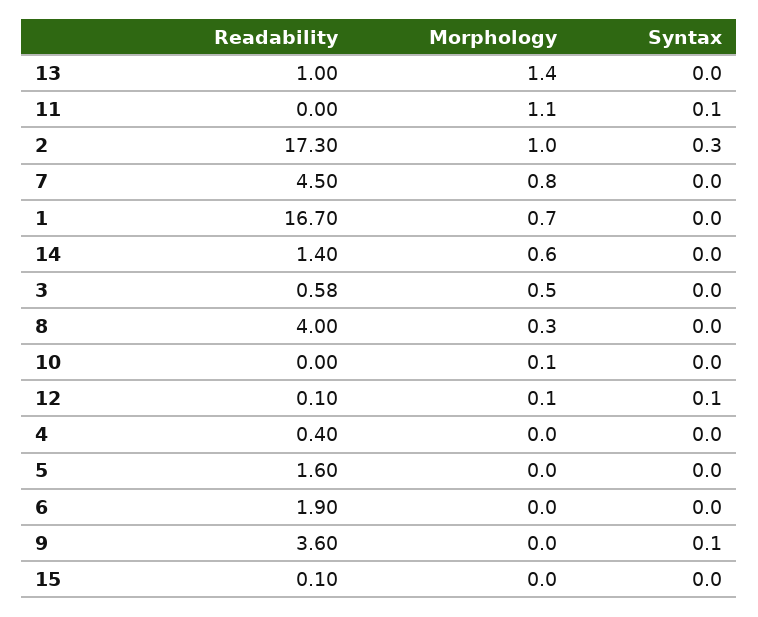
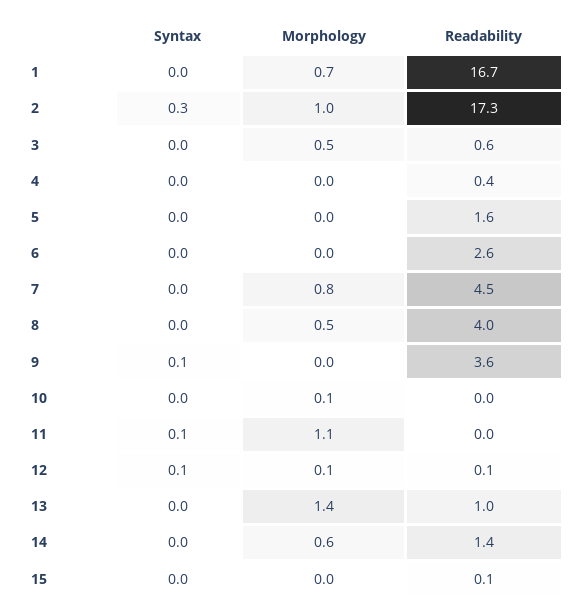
Morphology, 8: 0.3 -> 0.5
Readability, 6: 1.9 -> 2.6

